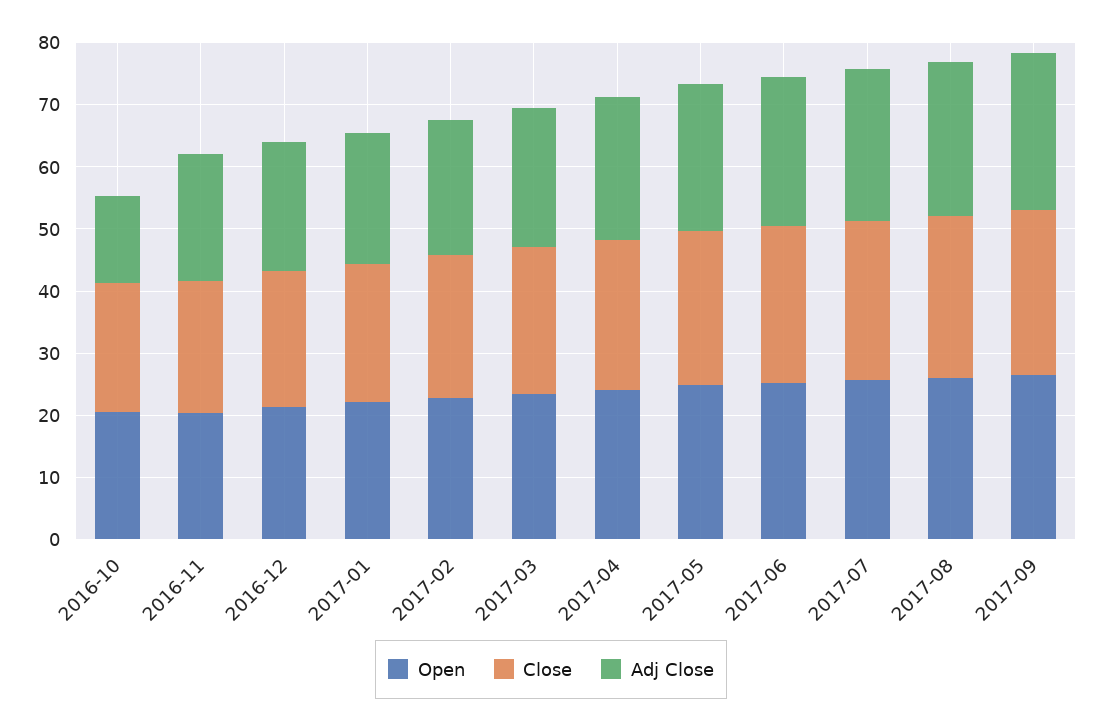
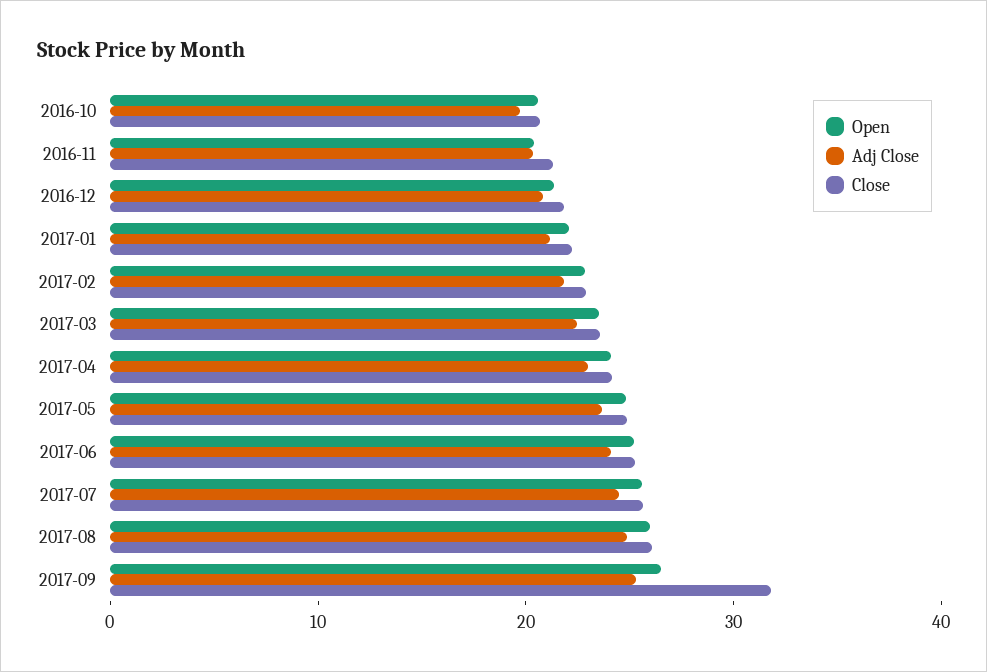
Adj Close, 2016-10: 14 -> 20
Close, 2017-09: 26 -> 32

